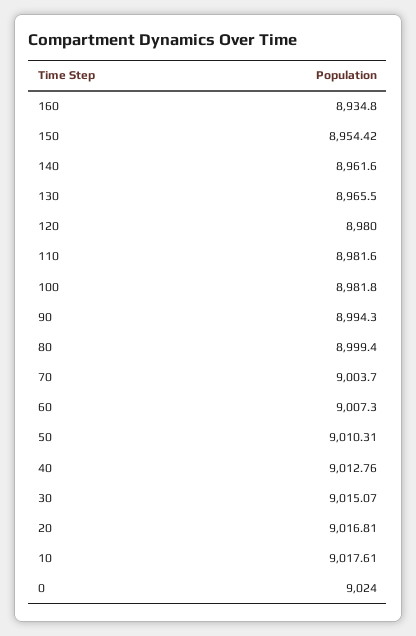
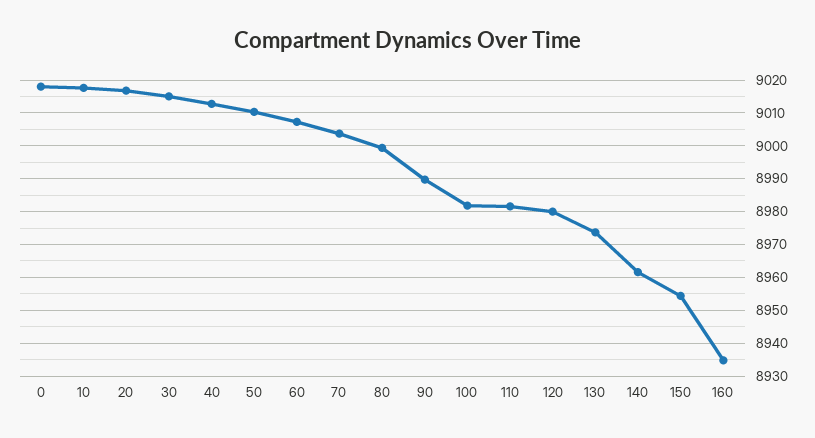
130: 8965.5 -> 8974
90: 8994.3 -> 8990
0: 9024 -> 9018

